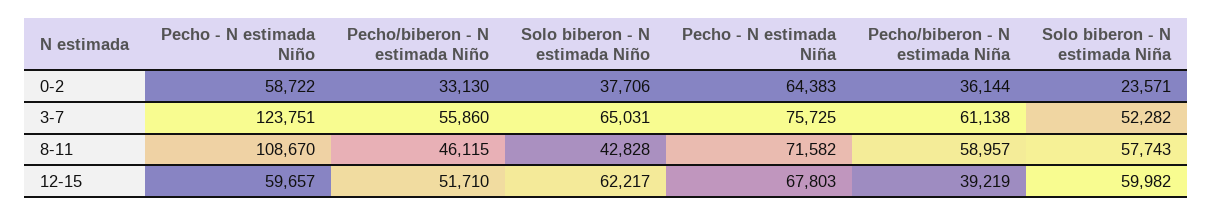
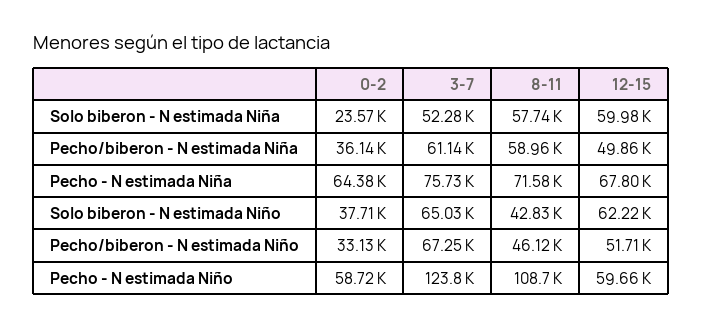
Pecho/biberon - N estimada Niño, 3-7: 55860 -> 67250
Pecho/biberon - N estimada Niña, 12-15: 39219 -> 49860

